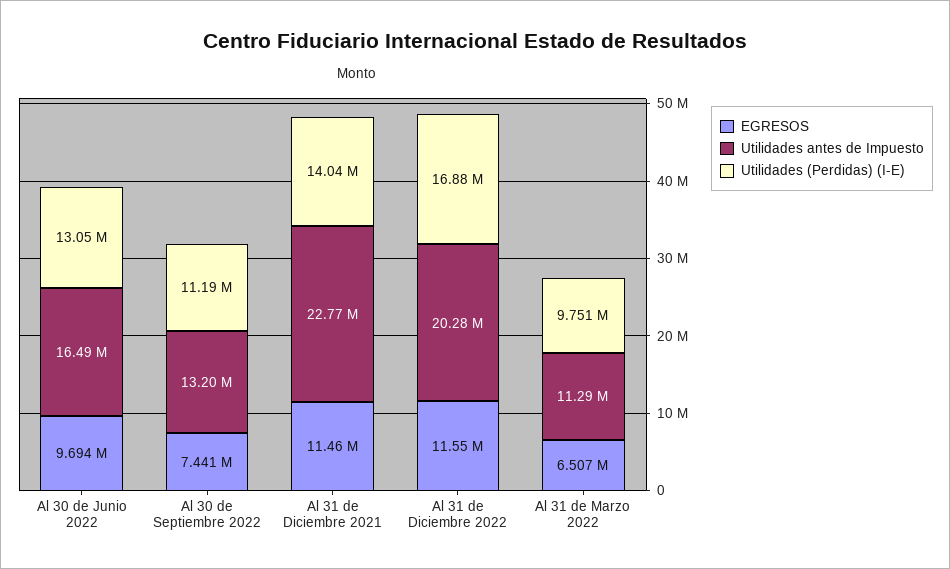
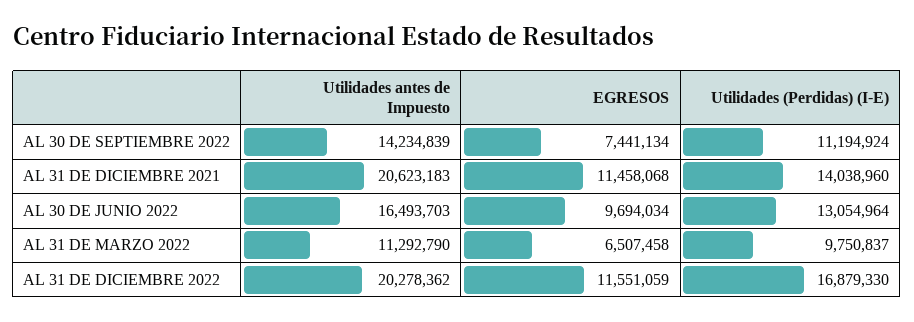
Utilidades antes de Impuesto, Al 30 de Septiembre 2022: 13200000 -> 14234839
Utilidades antes de Impuesto, Al 31 de Diciembre 2021: 22770000 -> 20623183

